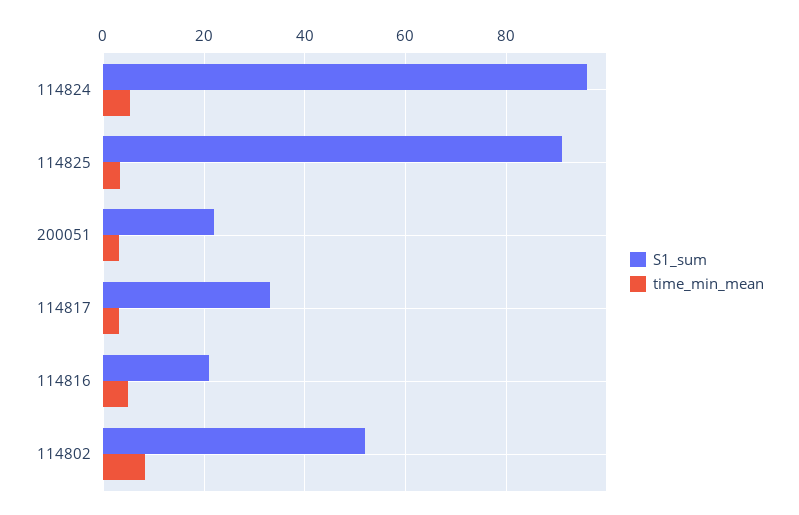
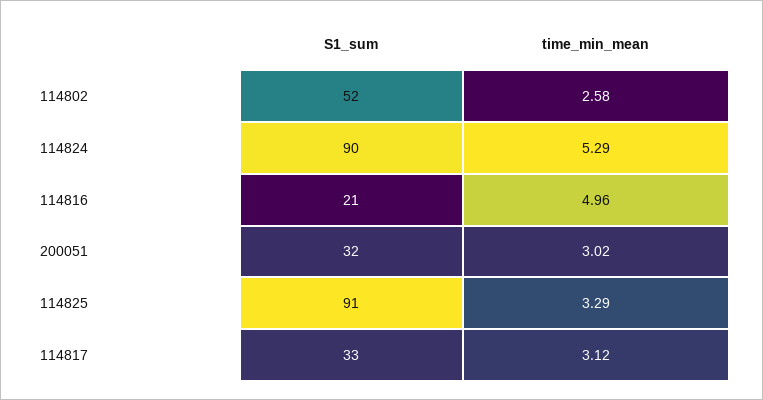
S1_sum, 114824: 96 -> 90
S1_sum, 200051: 22 -> 32
time_min_mean, 114802: 8 -> 2.58

